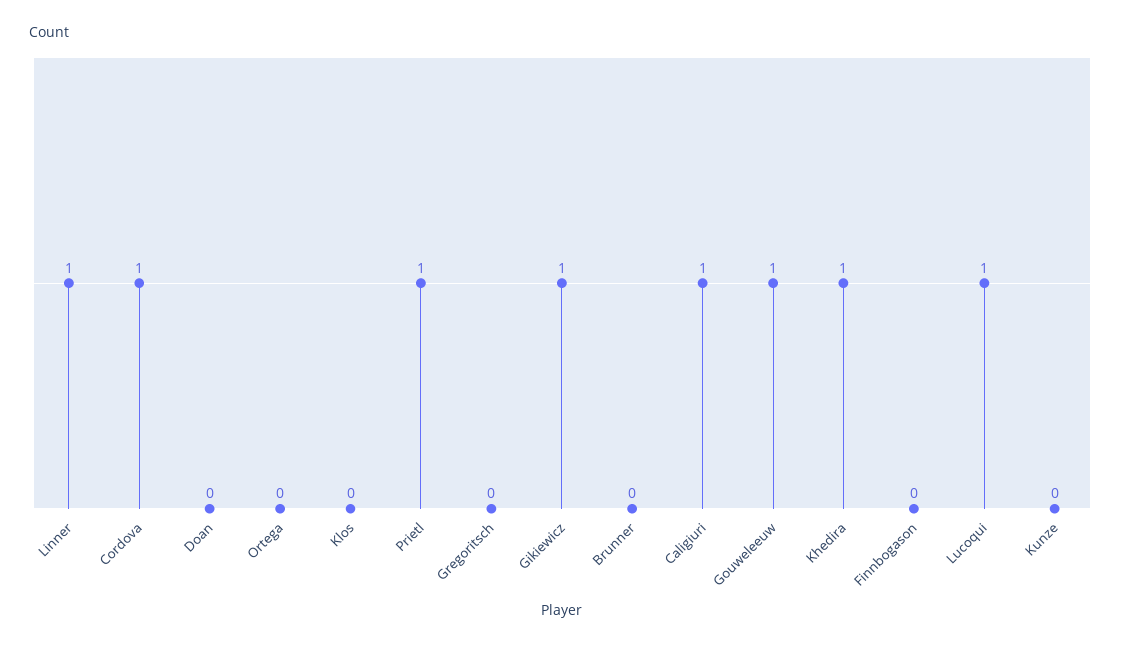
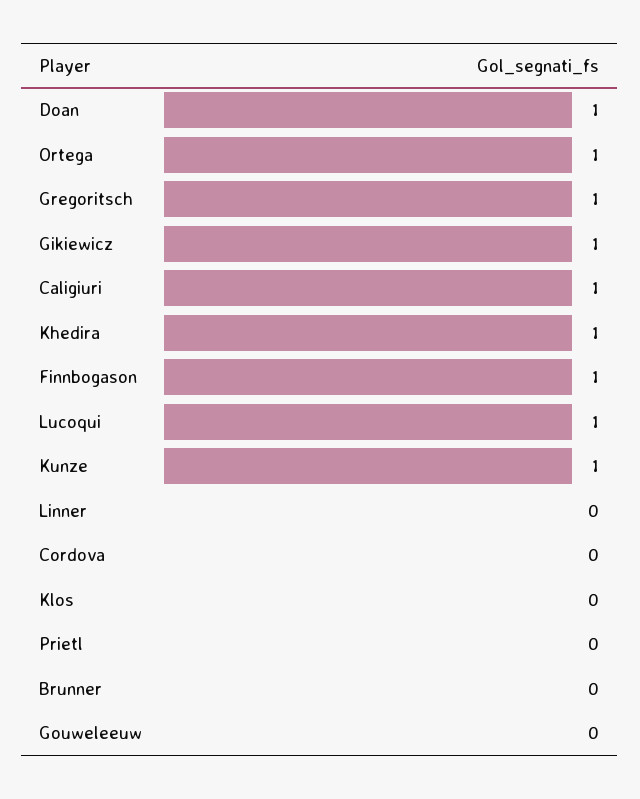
Linner: 1 -> 0
Cordova: 1 -> 0
Doan: 0 -> 1
Ortega: 0 -> 1
Prietl: 1 -> 0
Gregoritsch: 0 -> 1
Gouweleeuw: 1 -> 0
Finnbogason: 0 -> 1
Kunze: 0 -> 1

